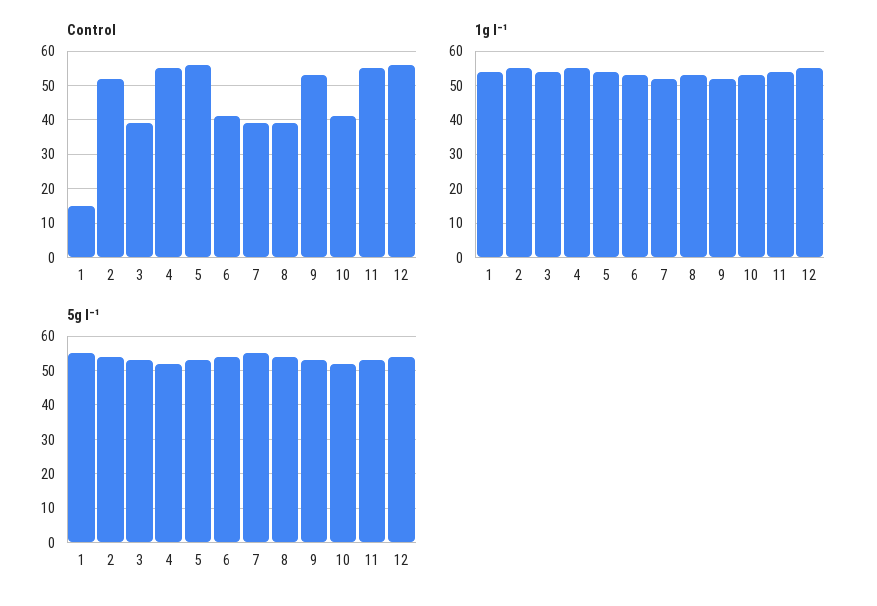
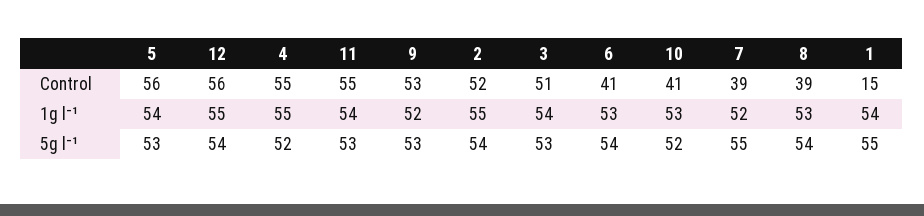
Control, 3: 40 -> 51

